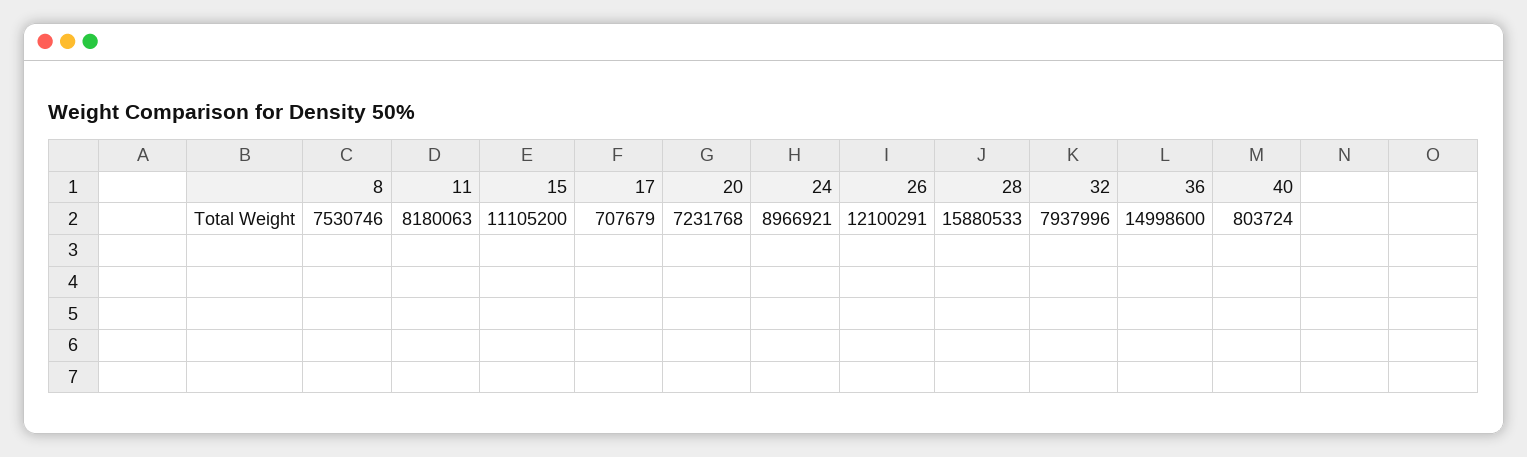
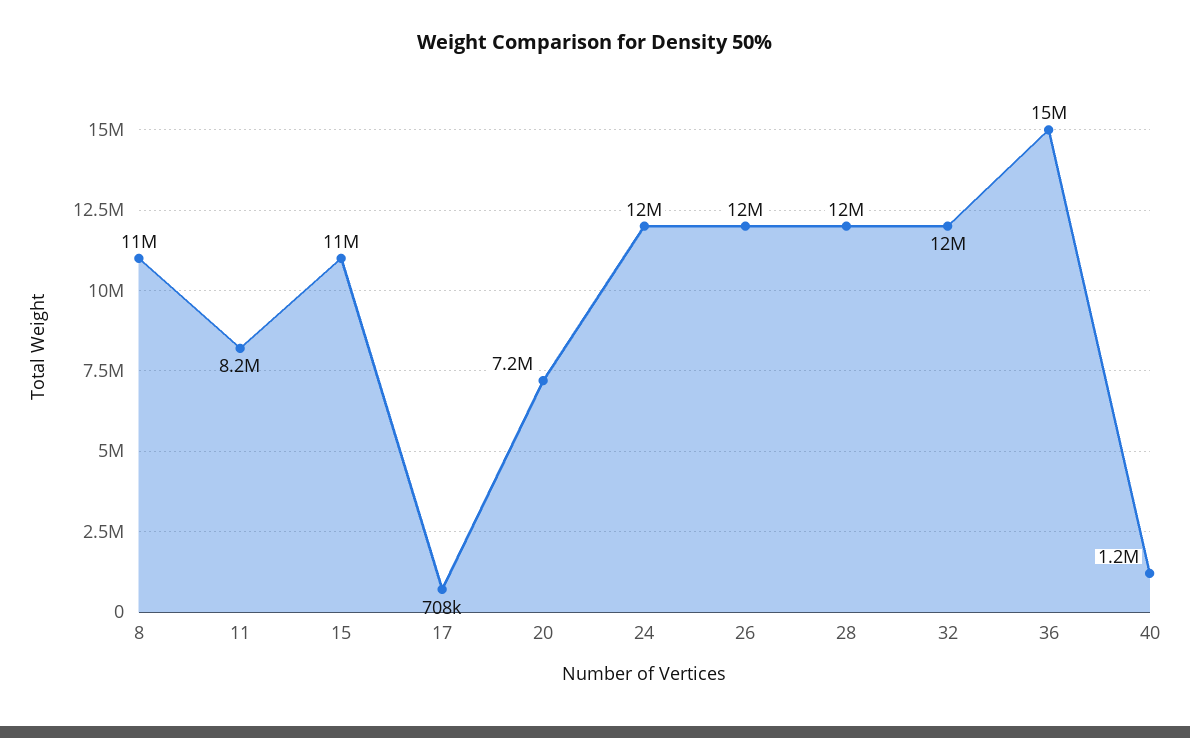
8: 7530746 -> 11000000
24: 8966921 -> 12000000
28: 15880533 -> 12000000
32: 7937996 -> 12000000
40: 803724 -> 1200000

